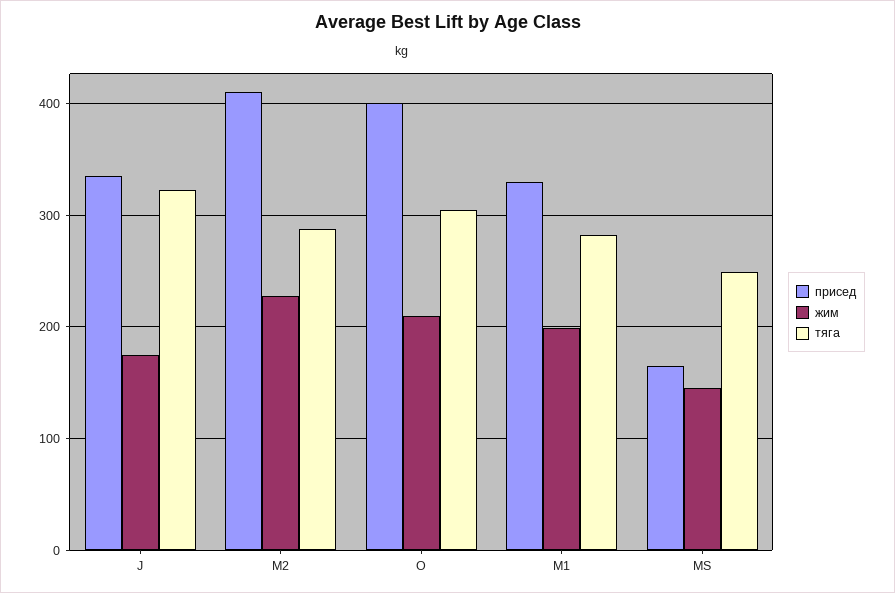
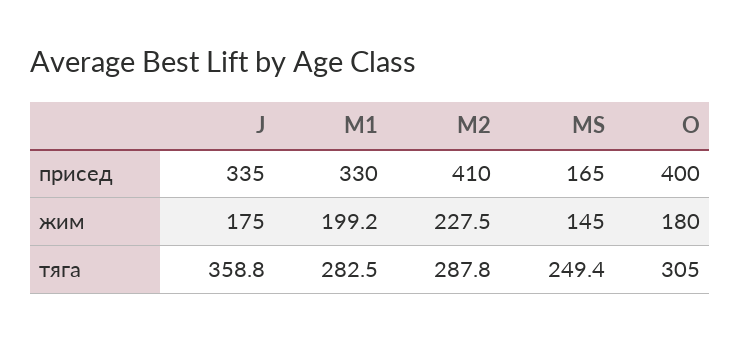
тяга, J: 320 -> 358.8
жим, O: 210 -> 180

